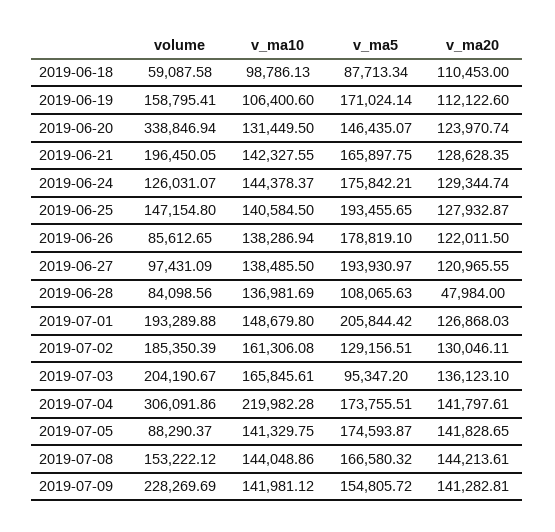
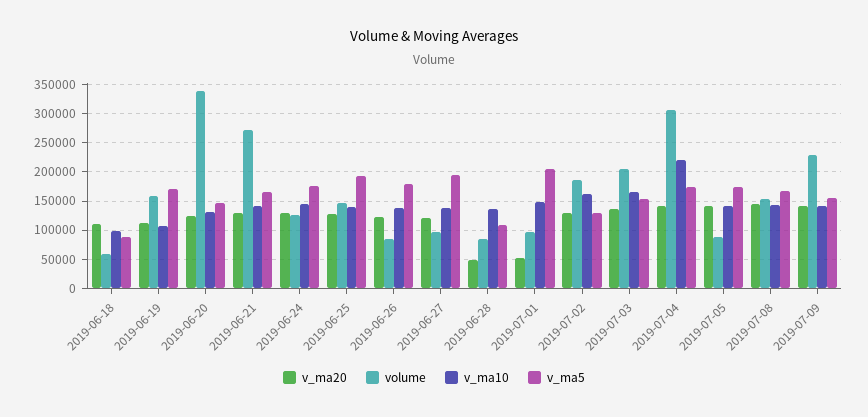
volume, 2019-06-21: 196450.05 -> 275000
volume, 2019-07-01: 193289.88 -> 100000
v_ma20, 2019-07-01: 126868.03 -> 50000
v_ma5, 2019-07-03: 95347.2 -> 150000

